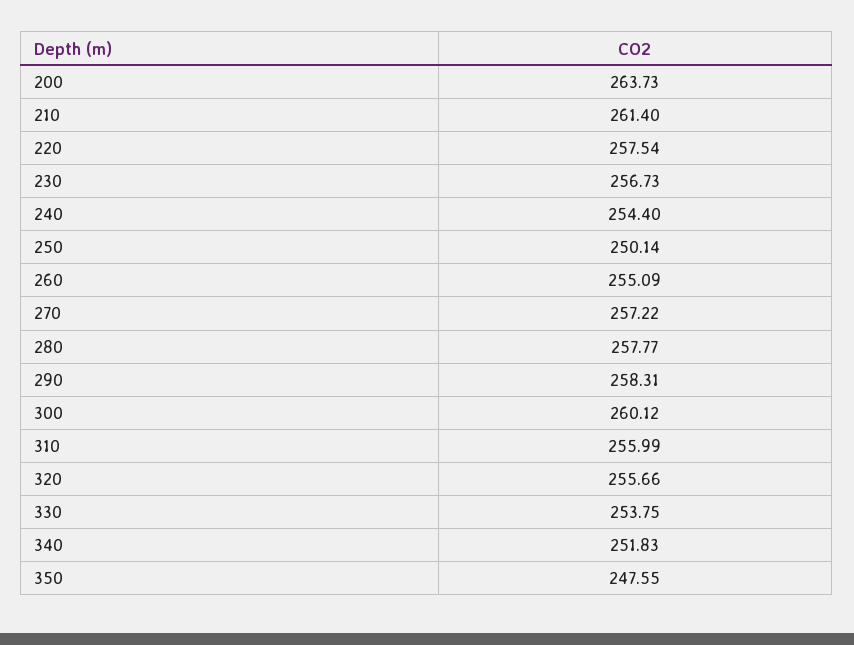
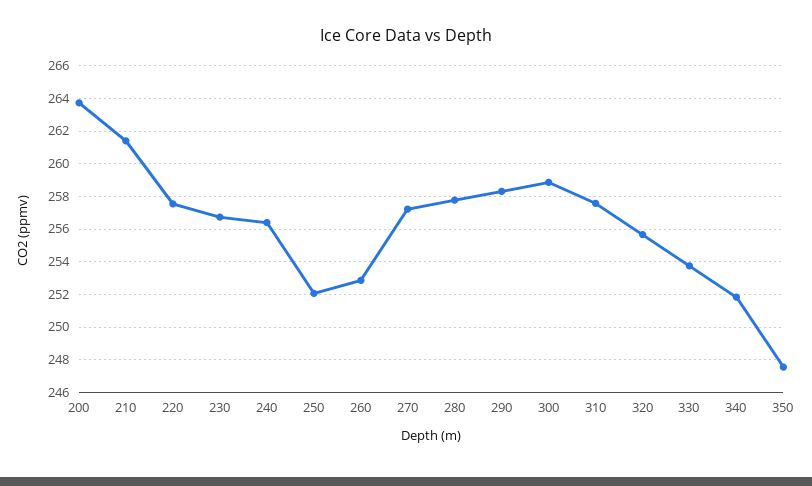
240: 254.4 -> 256.5
250: 250.14 -> 252
260: 255.09 -> 253
300: 260.12 -> 259
310: 255.99 -> 257.5

